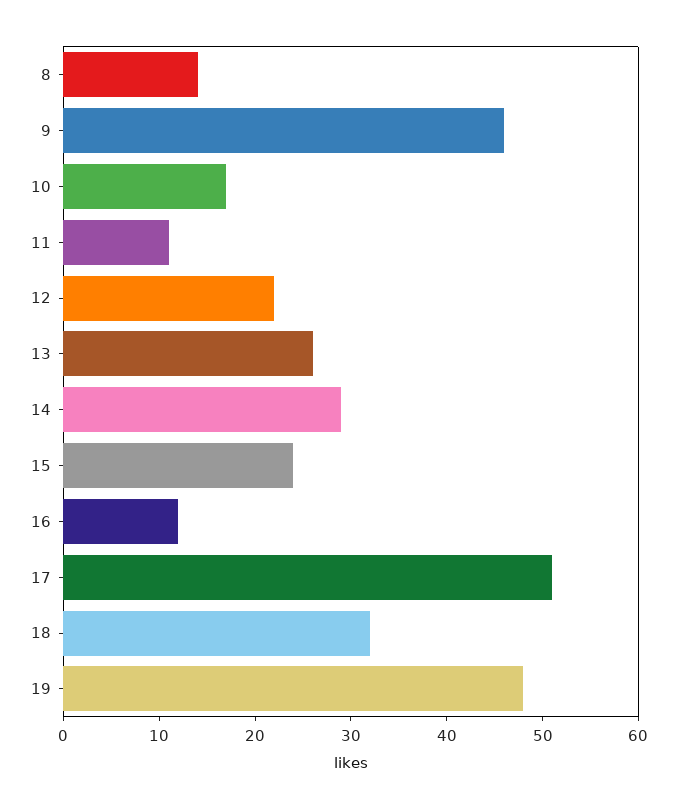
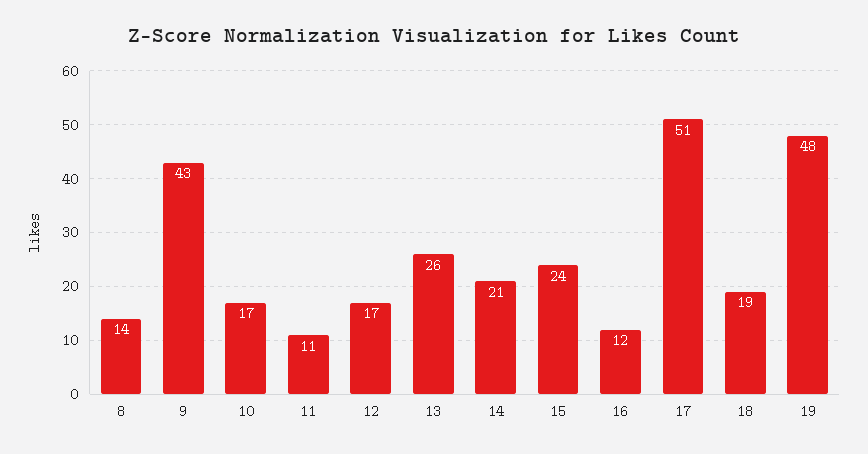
9: 46 -> 43
12: 22 -> 17
14: 29 -> 21
18: 32 -> 19

